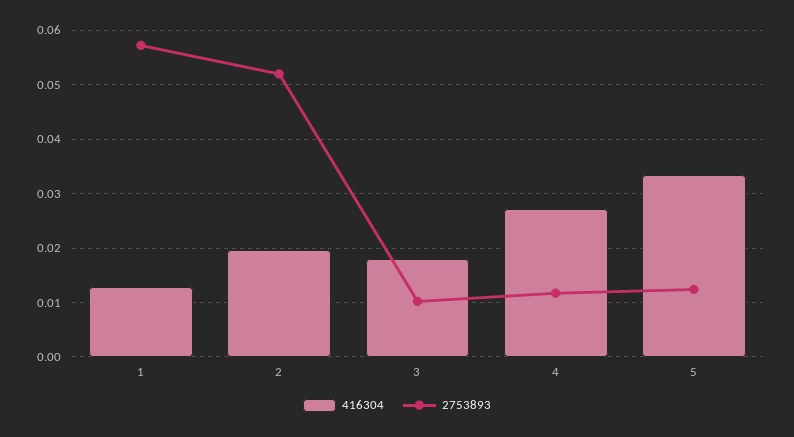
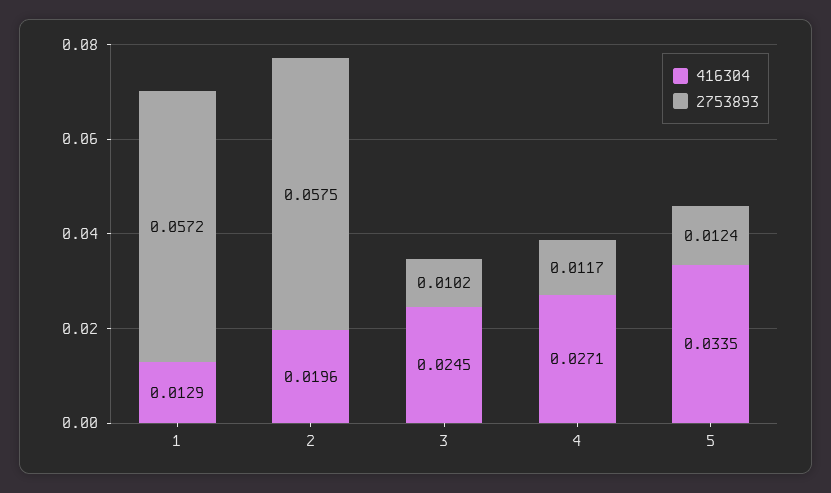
2753893, 2: 0.052 -> 0.0575
416304, 3: 0.018 -> 0.0245

